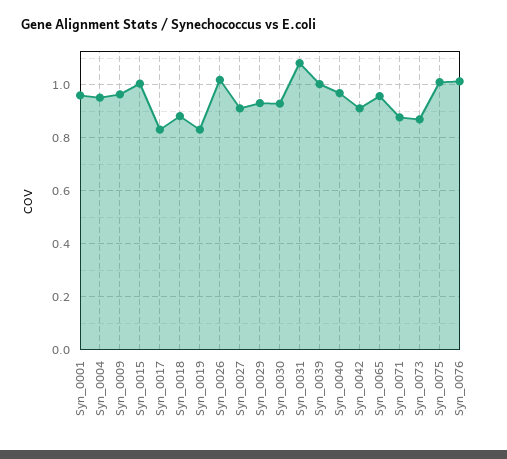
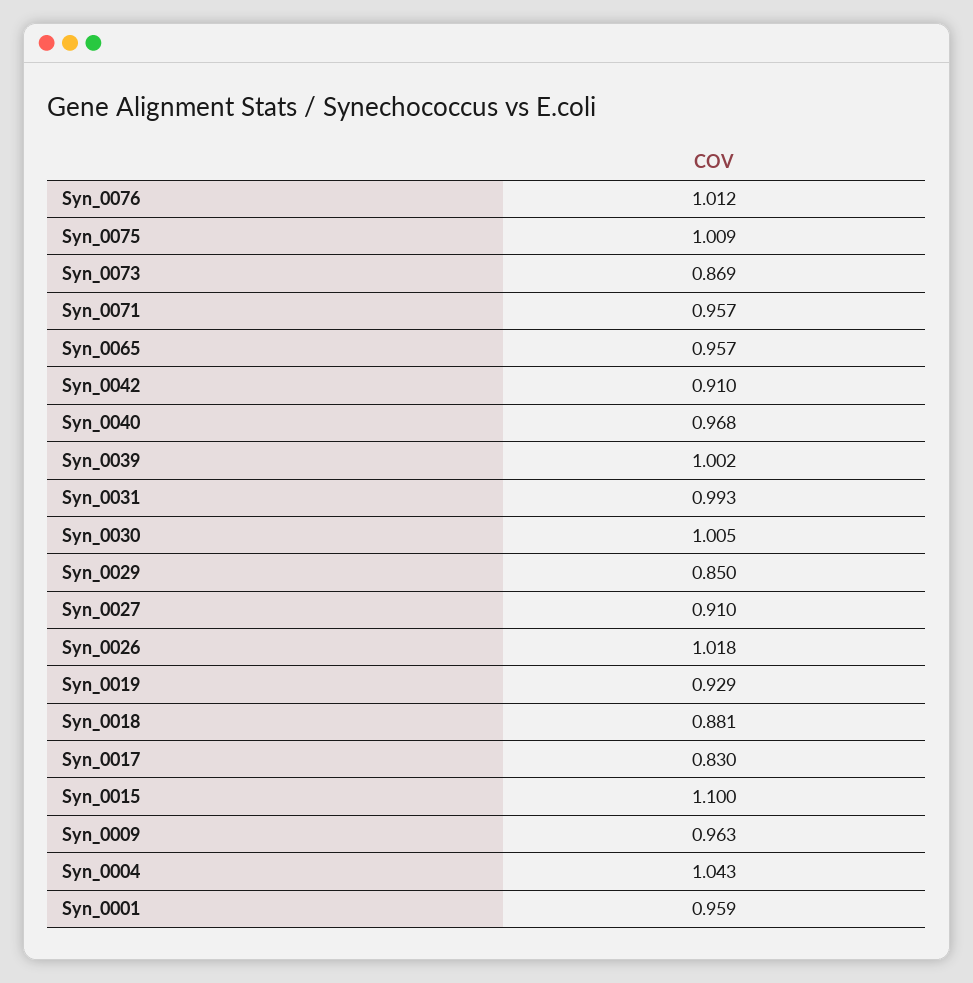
Syn_0004: 0.95 -> 1.043
Syn_0015: 1 -> 1.1
Syn_0019: 0.825 -> 0.929
Syn_0029: 0.925 -> 0.85
Syn_0030: 0.925 -> 1.005
Syn_0031: 1.075 -> 0.993
Syn_0071: 0.875 -> 0.957

